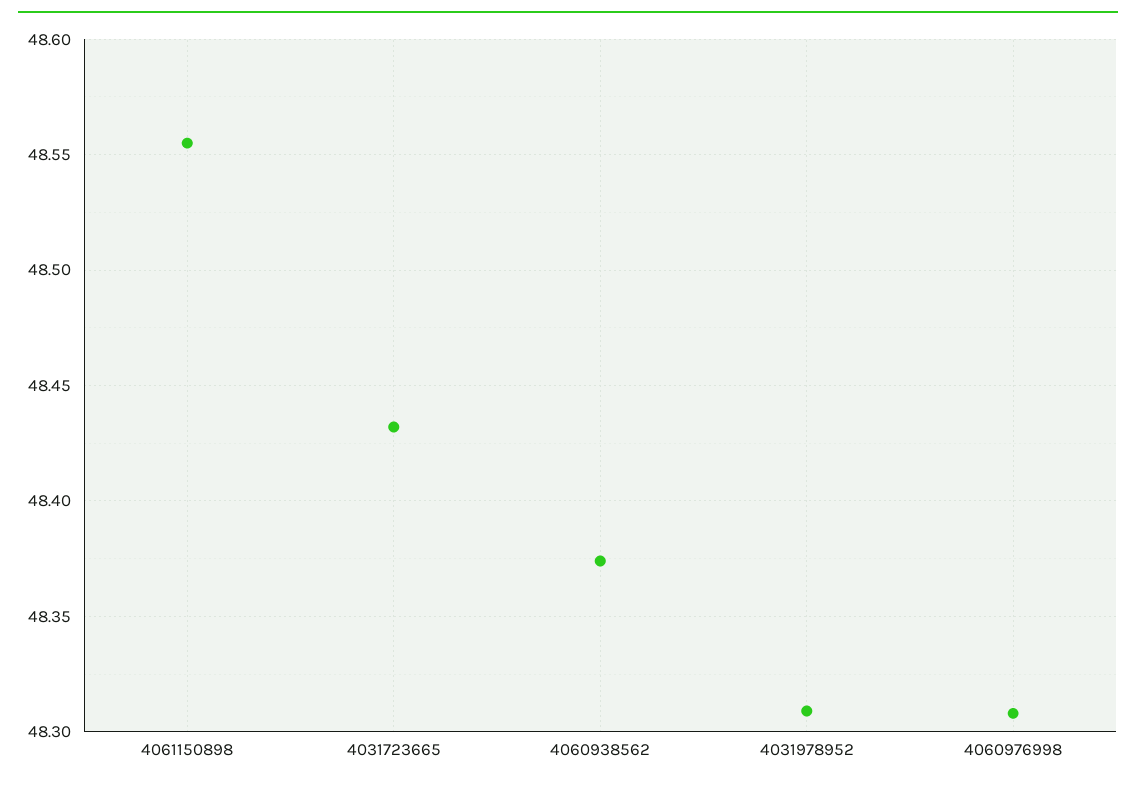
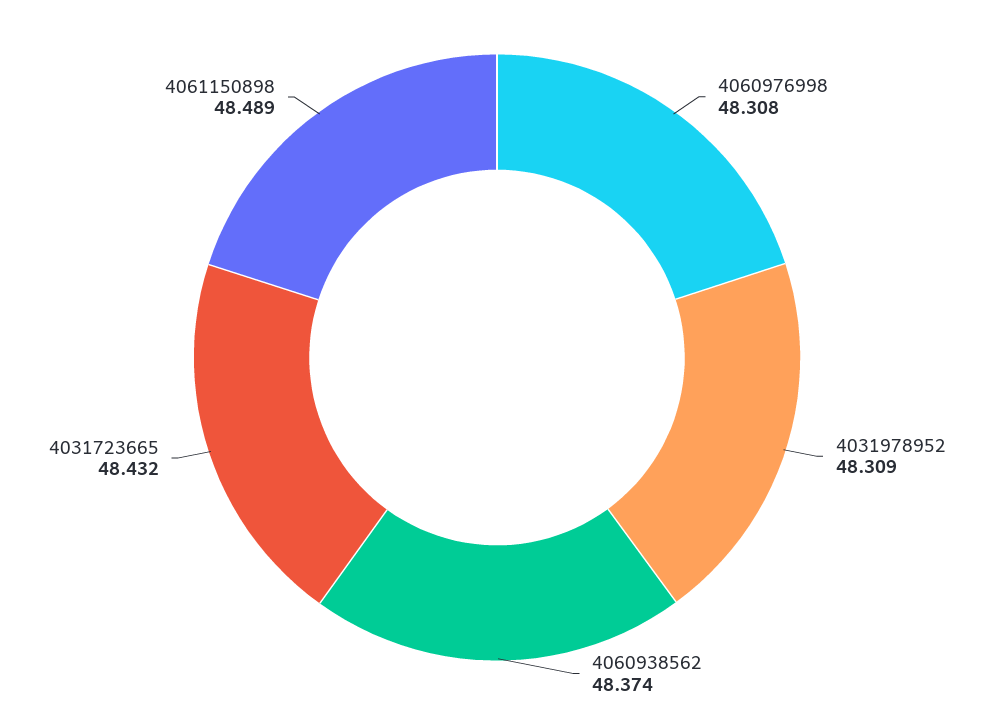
4061150898: 48.555 -> 48.489

